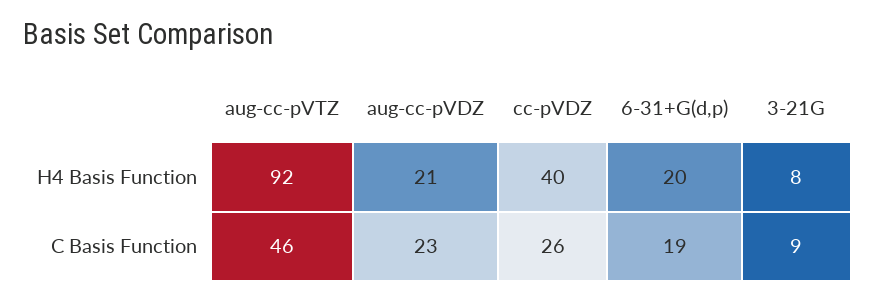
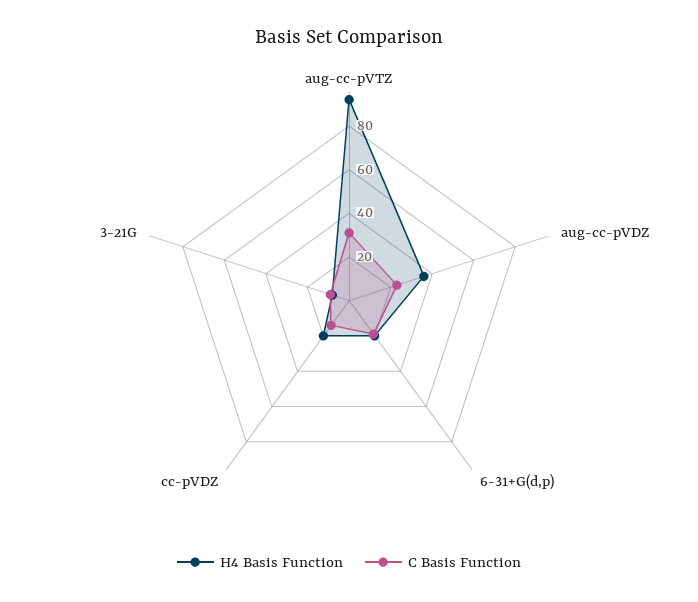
H4 Basis Function, aug-cc-pVDZ: 21 -> 35
H4 Basis Function, cc-pVDZ: 40 -> 20
C Basis Function, aug-cc-pVTZ: 46 -> 30
C Basis Function, cc-pVDZ: 26 -> 15

